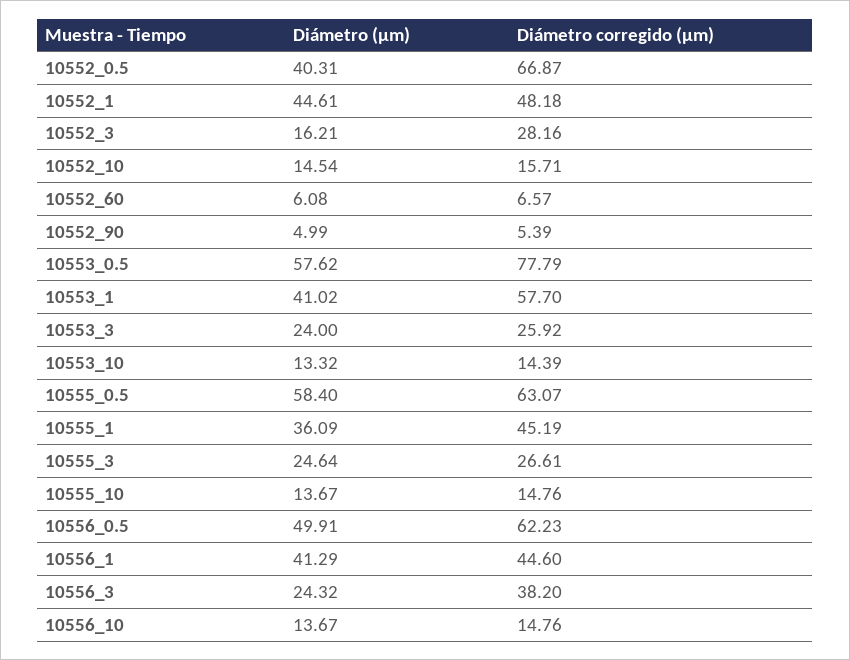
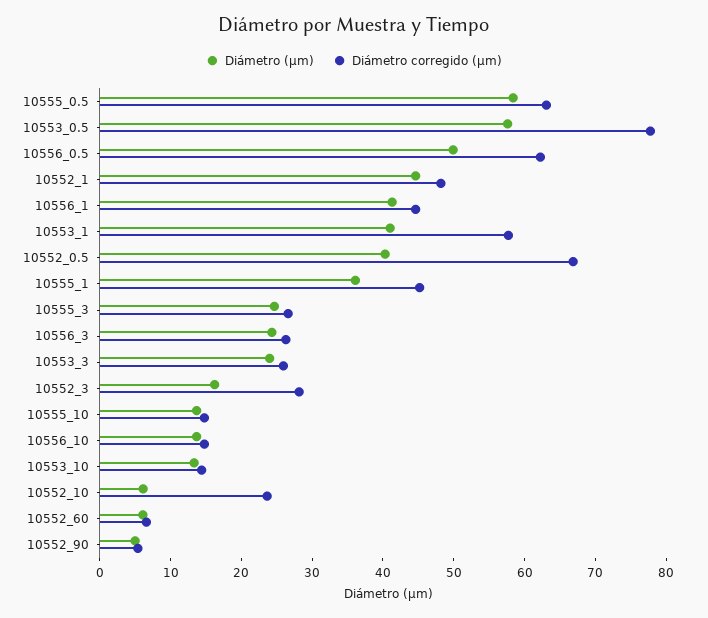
Diámetro (µm), 10552_10: 14.54 -> 6
Diámetro corregido (µm), 10552_10: 15.71 -> 24
Diámetro corregido (µm), 10556_3: 38.2 -> 26

